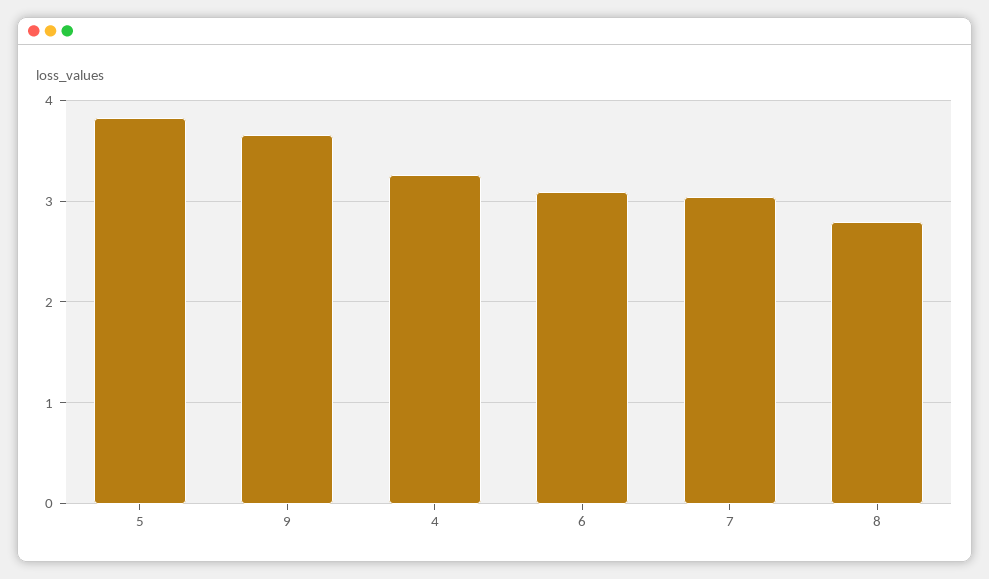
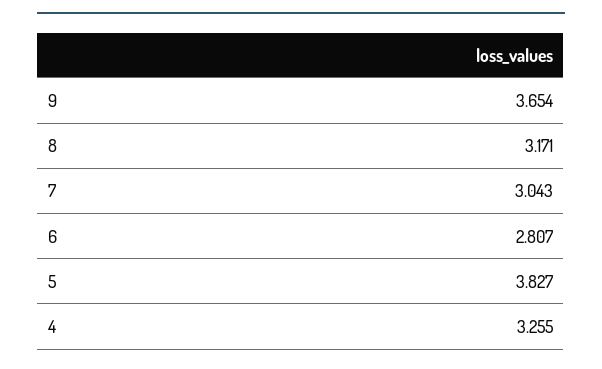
6: 3.1 -> 2.807
8: 2.8 -> 3.171

